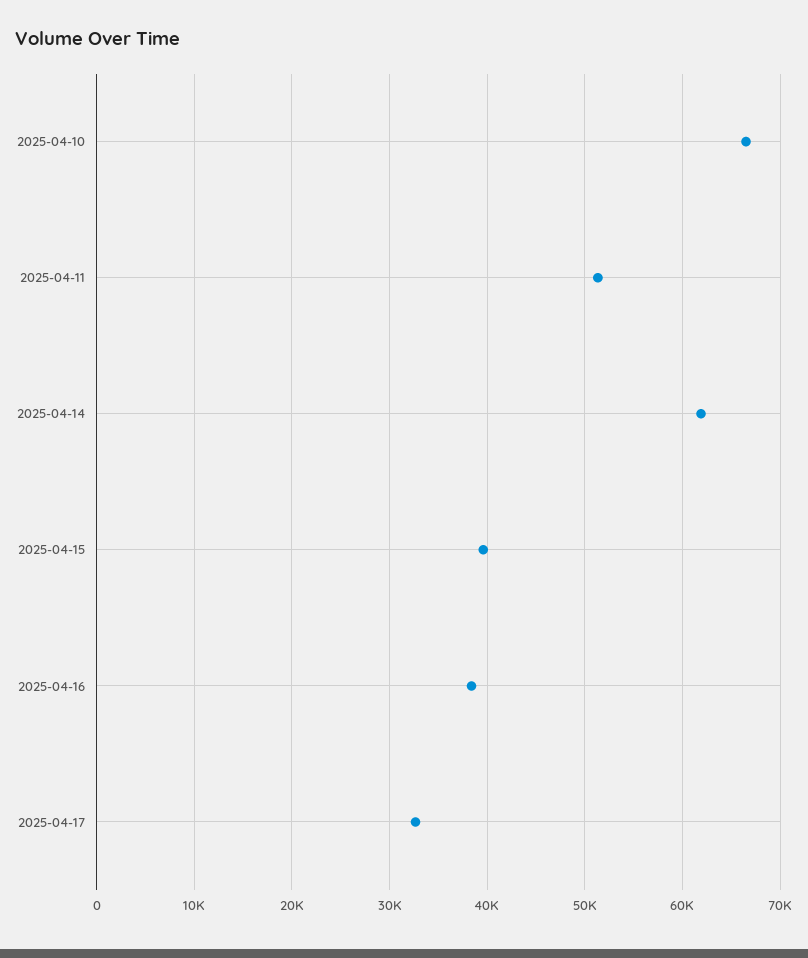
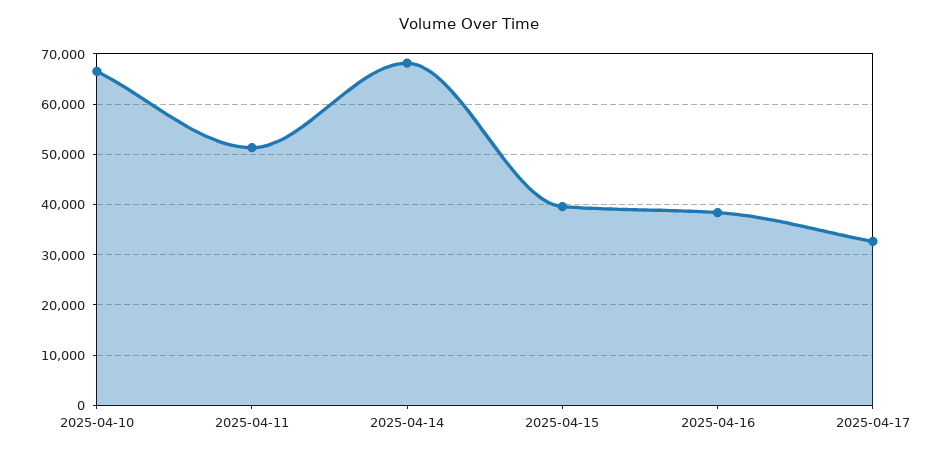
2025-04-14: 62000 -> 68000

